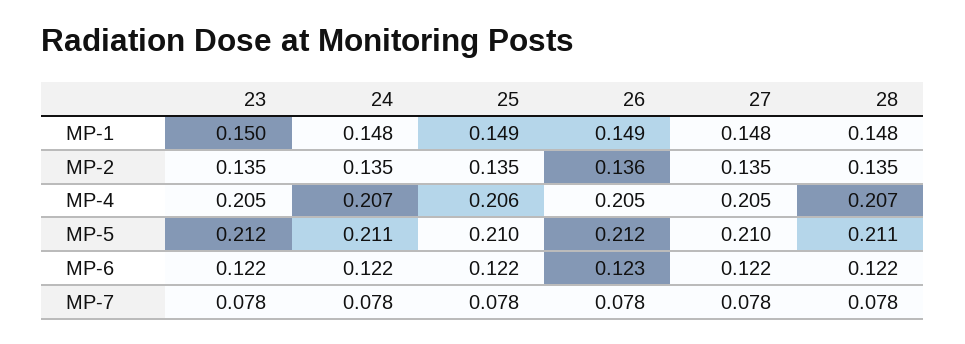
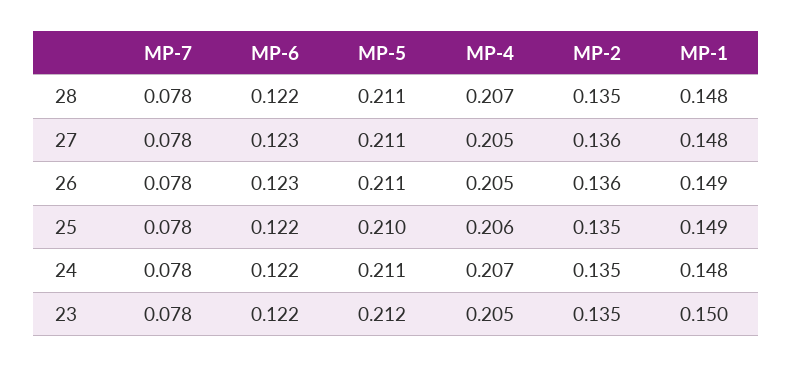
27, MP-2: 0.135 -> 0.136
26, MP-5: 0.212 -> 0.211
27, MP-5: 0.21 -> 0.211
27, MP-6: 0.122 -> 0.123

